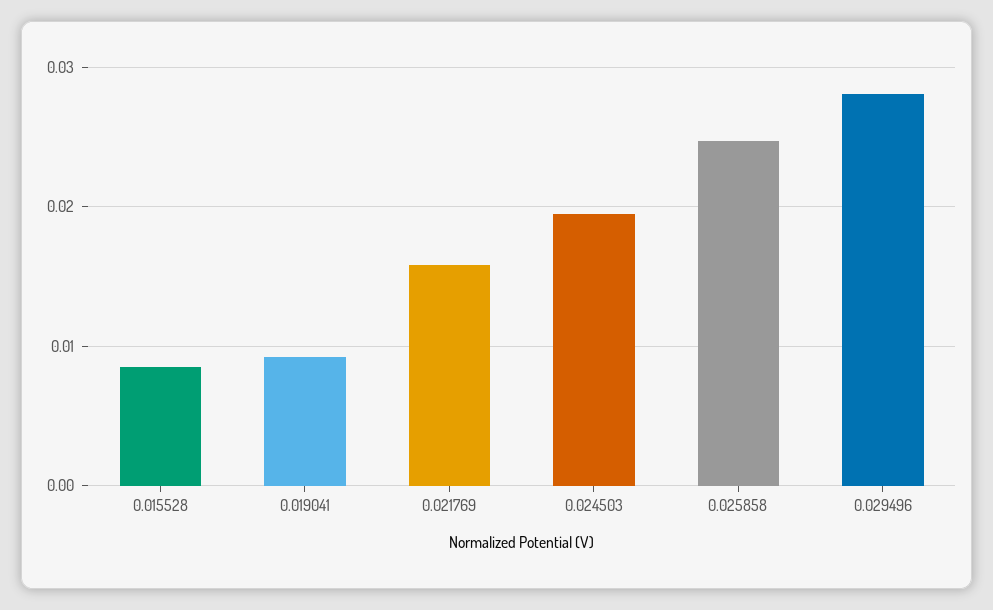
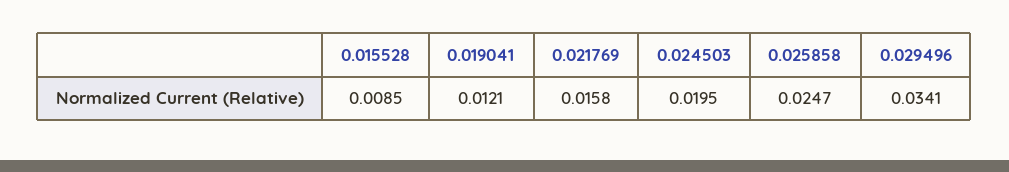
0.019041: 0.009 -> 0.0121
0.029496: 0.028 -> 0.0341

